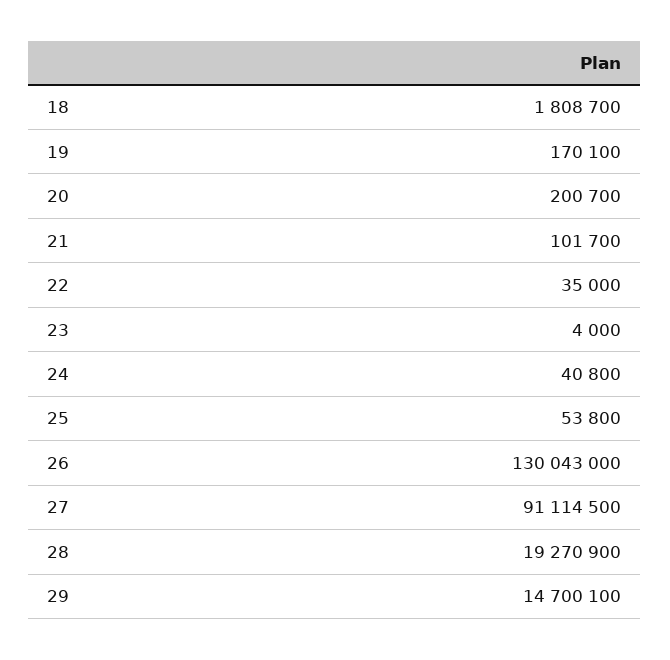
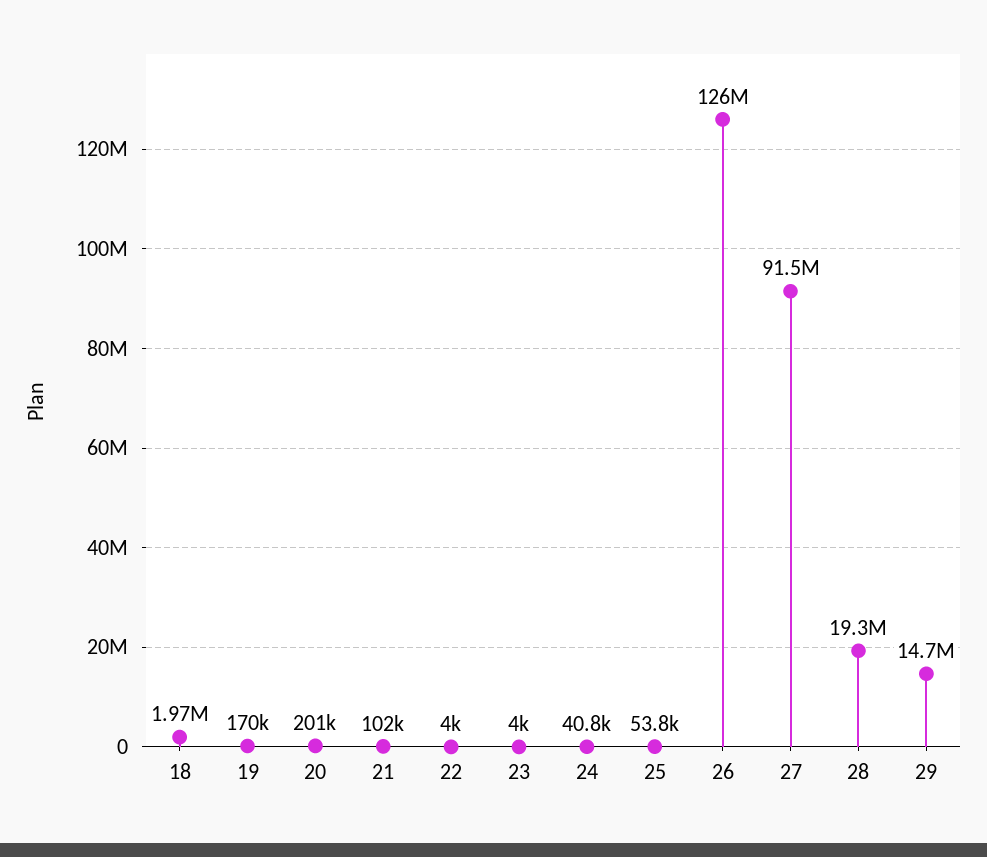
18: 1808700 -> 1970000
22: 35000 -> 4000
26: 130043000 -> 126000000
27: 91114500 -> 91500000

